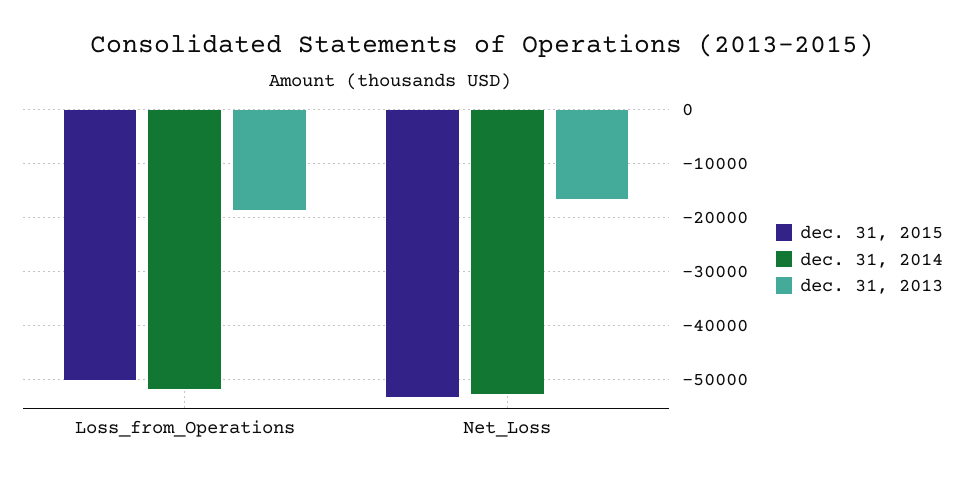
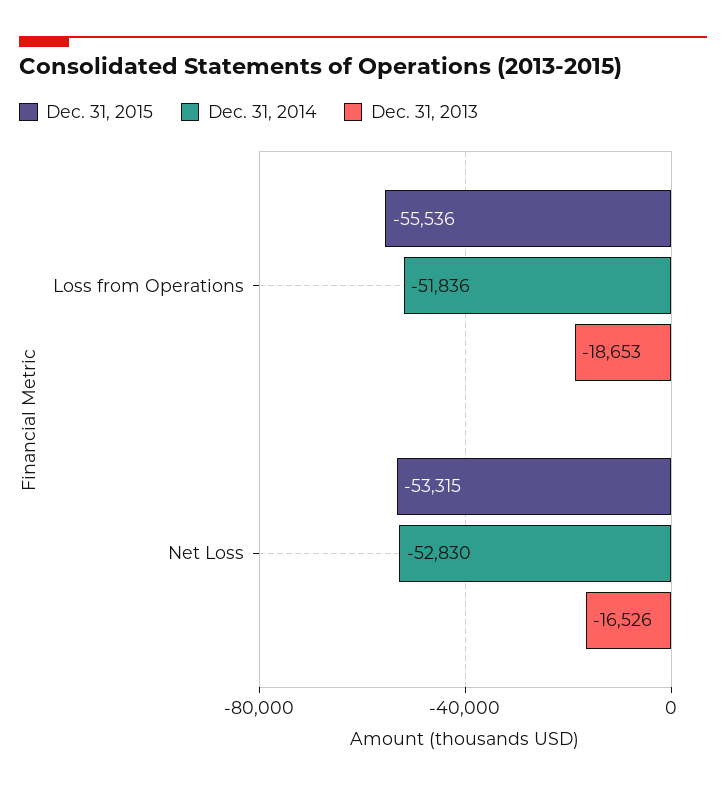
dec. 31, 2015, Loss_from_Operations: -50000 -> -55536

